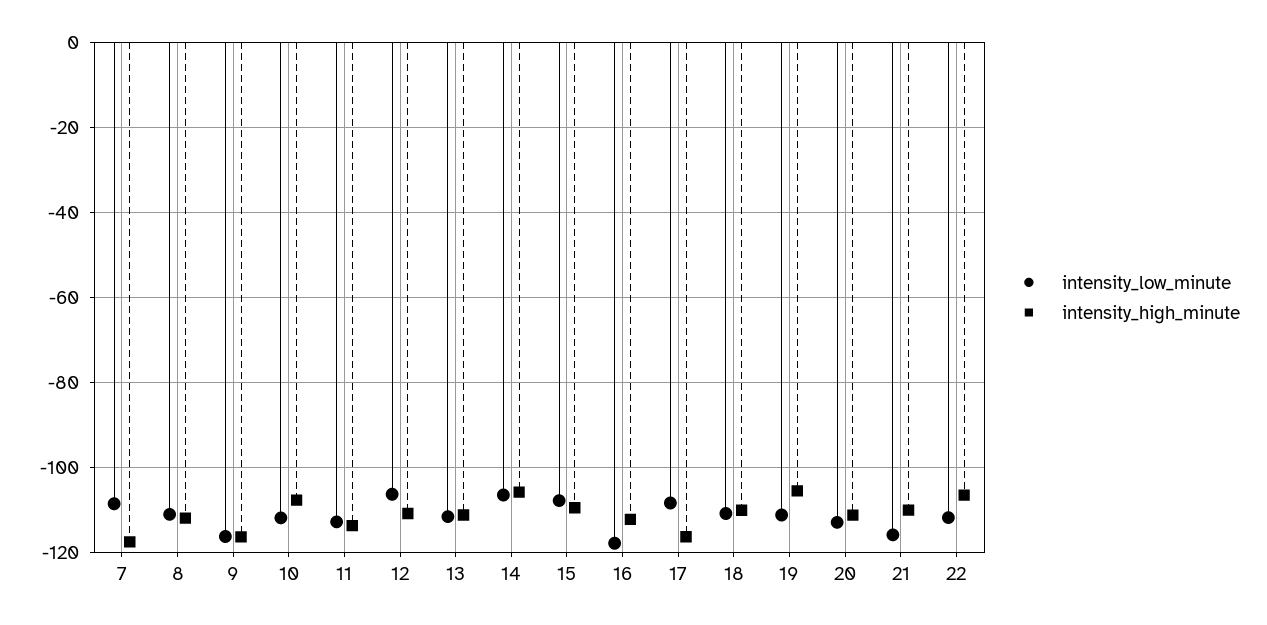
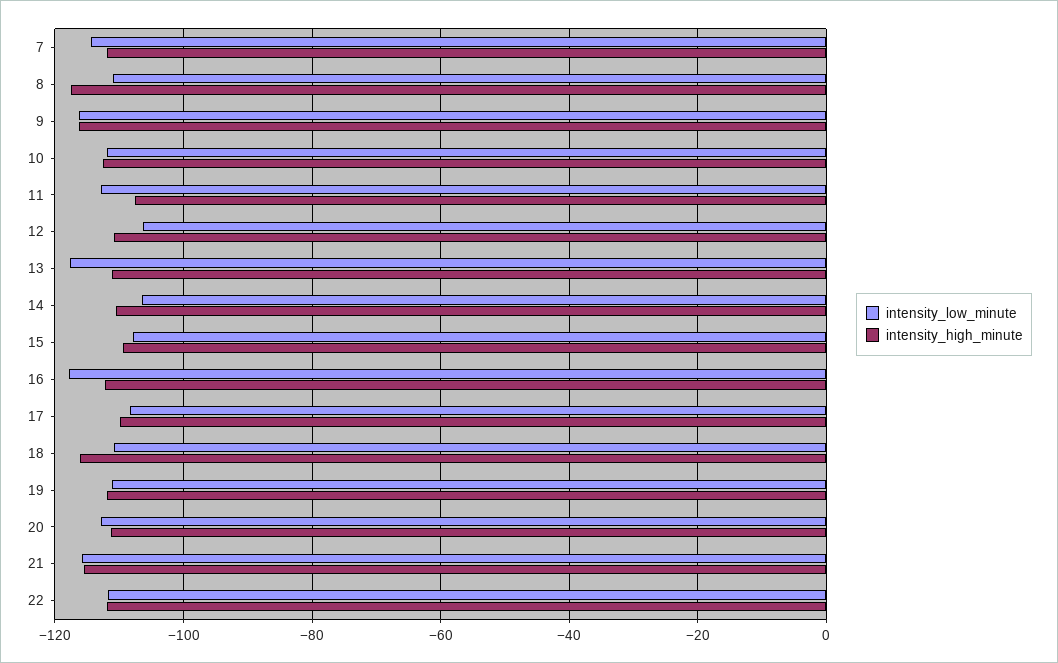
intensity_low_minute, 7: -108 -> -114
intensity_high_minute, 7: -118 -> -112
intensity_high_minute, 8: -112 -> -118
intensity_high_minute, 10: -108 -> -112
intensity_high_minute, 11: -114 -> -108
intensity_low_minute, 13: -112 -> -118
intensity_high_minute, 14: -106 -> -110
intensity_high_minute, 17: -116 -> -110
intensity_high_minute, 18: -110 -> -116
intensity_high_minute, 19: -106 -> -112
intensity_high_minute, 21: -110 -> -116
intensity_high_minute, 22: -106 -> -112

